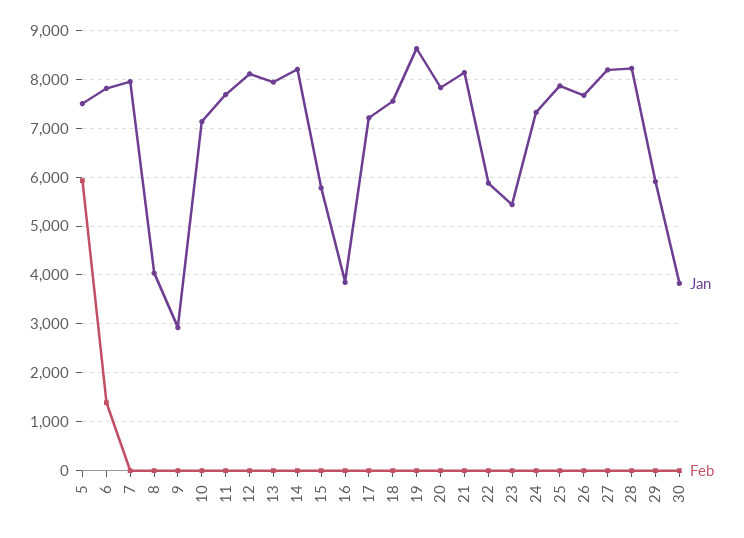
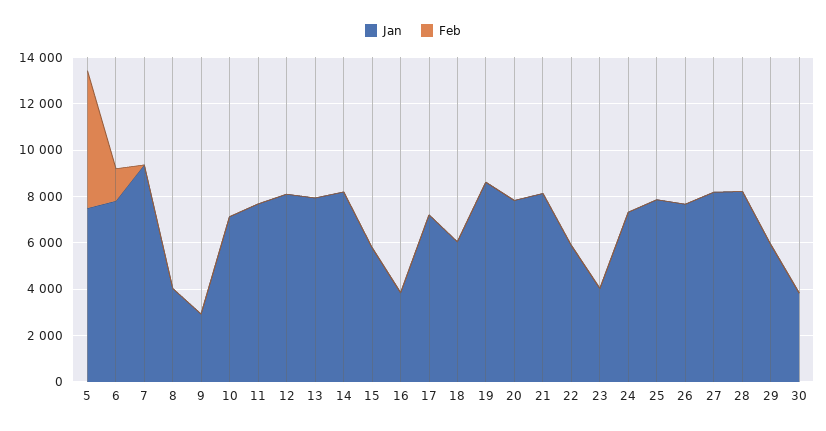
Jan, 7: 8000 -> 9500
Jan, 18: 7600 -> 6000
Jan, 23: 5400 -> 4000

